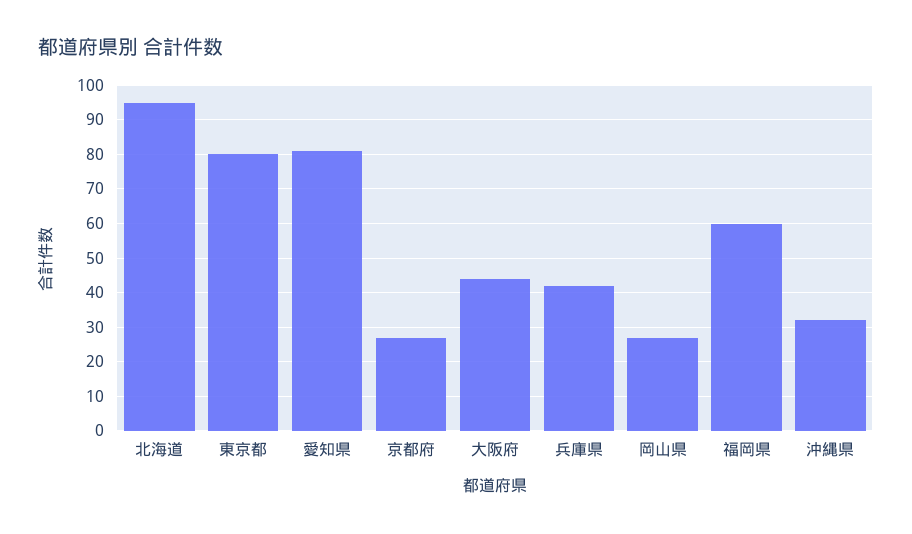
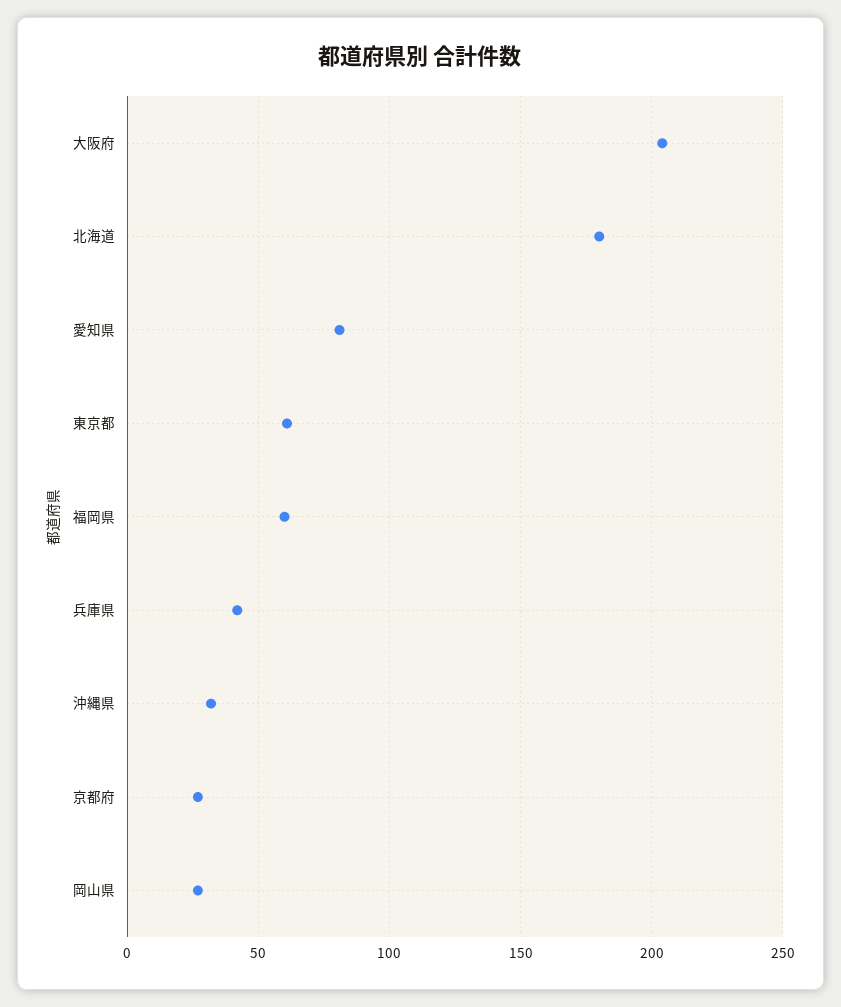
北海道: 95 -> 180
東京都: 80 -> 60
大阪府: 45 -> 205

